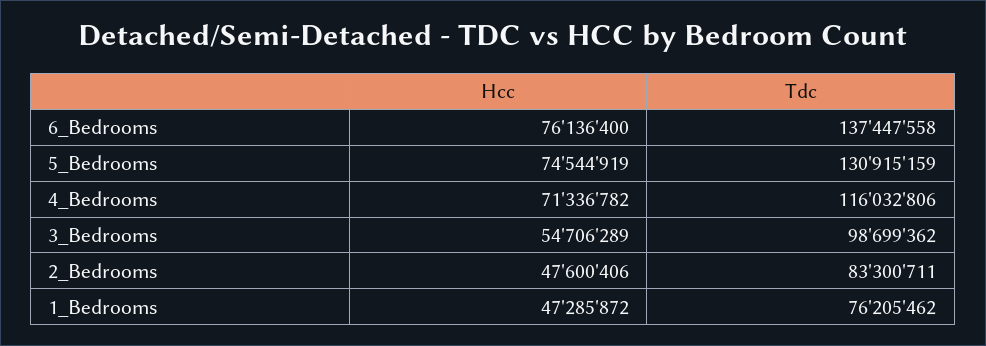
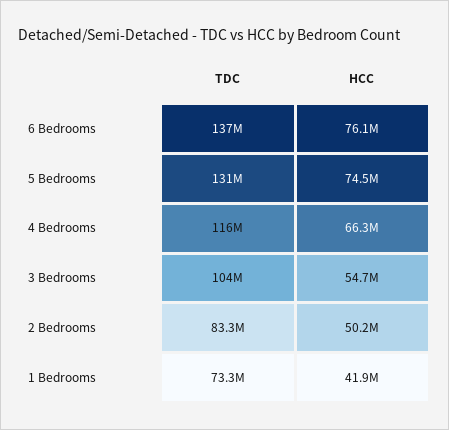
Hcc, 4_Bedrooms: 71336782 -> 66300000
Tdc, 3_Bedrooms: 98699362 -> 104000000
Hcc, 2_Bedrooms: 47600406 -> 50200000
Hcc, 1_Bedrooms: 47285872 -> 41900000
Tdc, 1_Bedrooms: 76205462 -> 73300000

